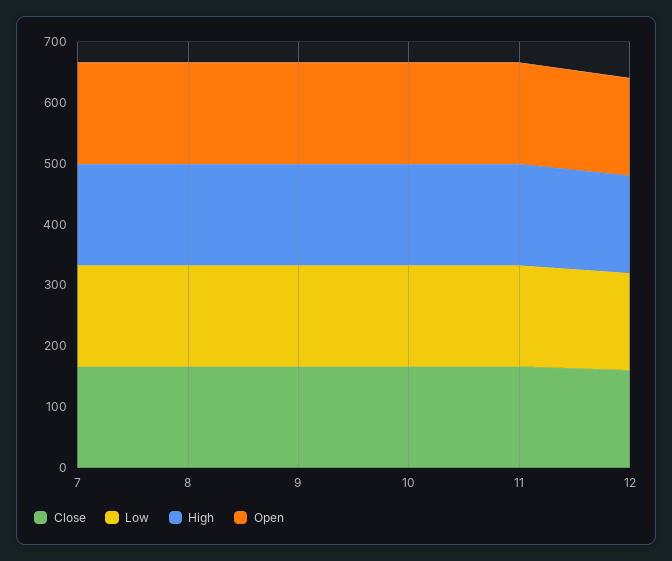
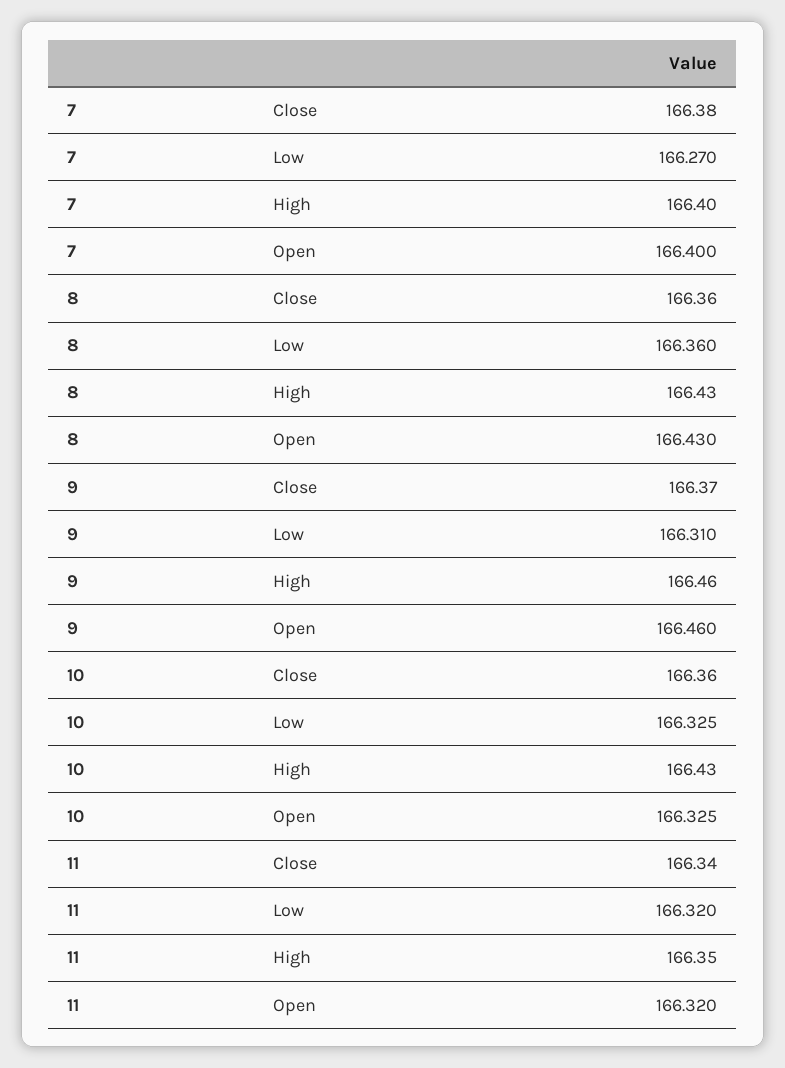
Close, 12: 160 -> none
Low, 12: 160 -> none
High, 12: 160 -> none
Open, 12: 160 -> none

